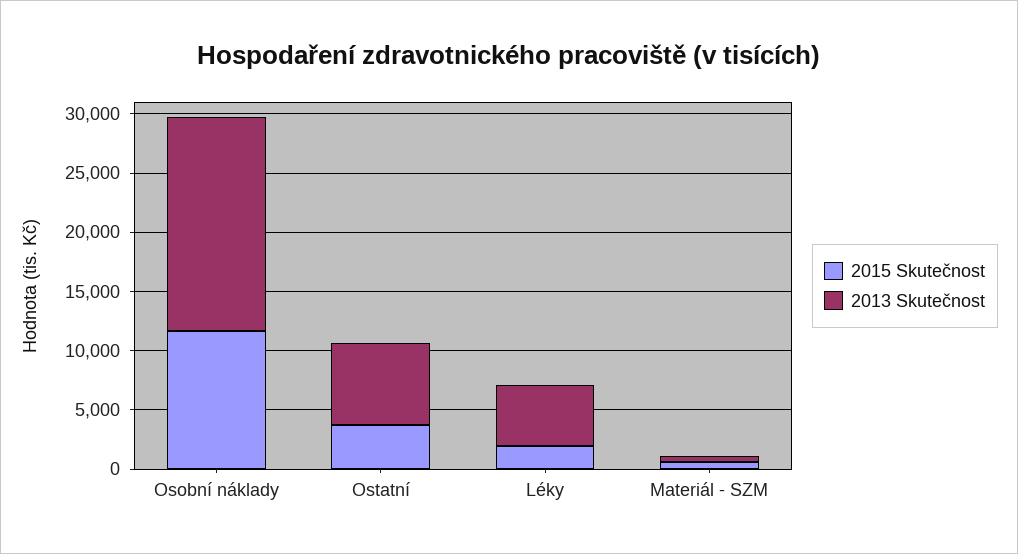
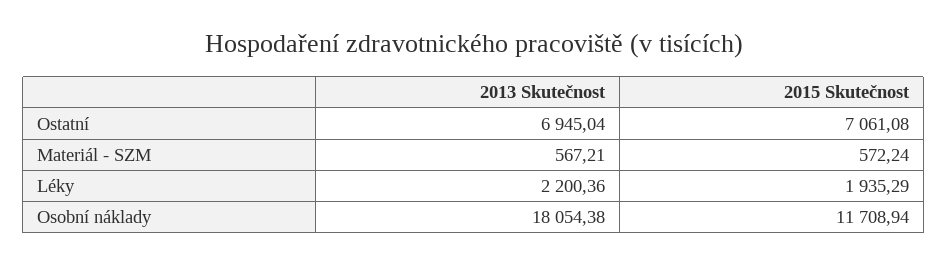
2015 Skutečnost, Ostatní: 4000 -> 7061.08
2013 Skutečnost, Léky: 5000 -> 2200.36

